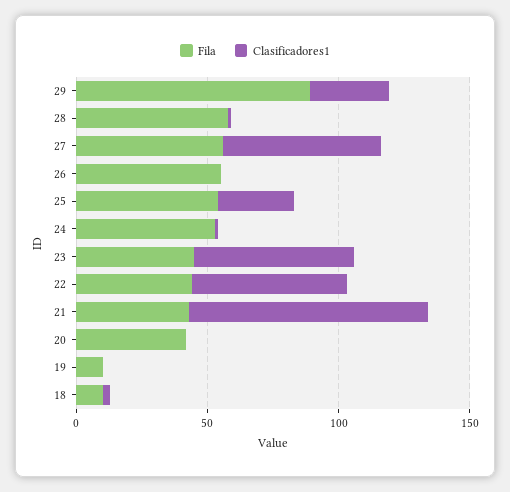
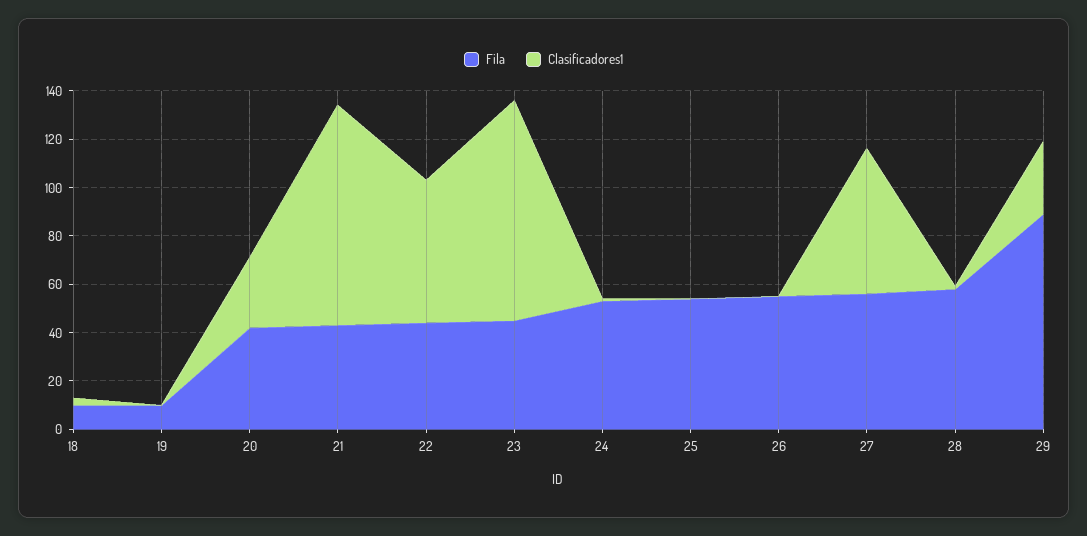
Clasificadores1, 25: 30 -> 0
Clasificadores1, 23: 60 -> 90
Clasificadores1, 20: 0 -> 30

